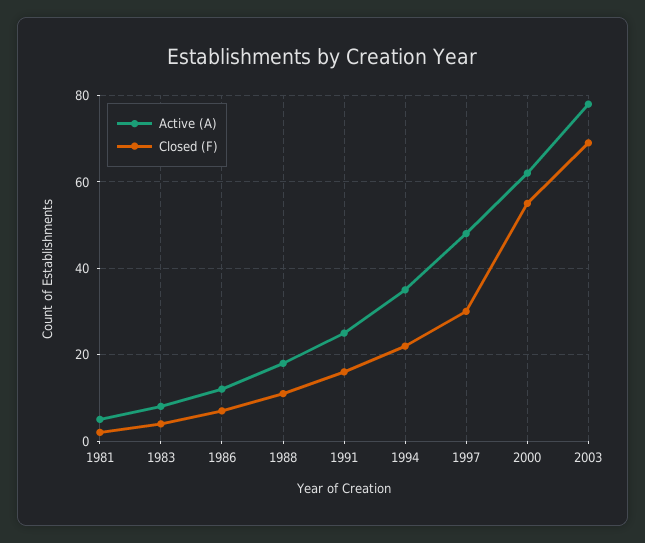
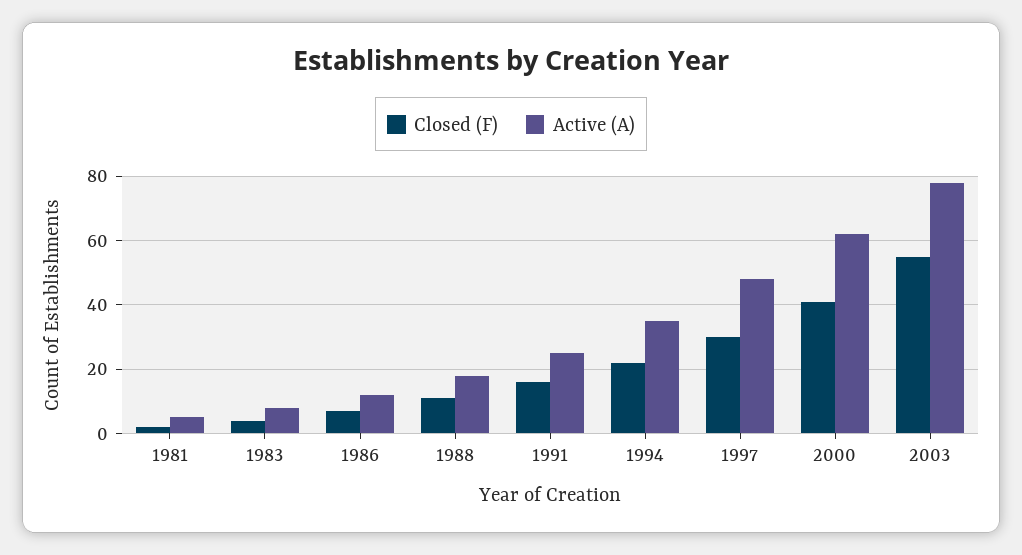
Closed (F), 2000: 55 -> 40
Closed (F), 2003: 70 -> 55

